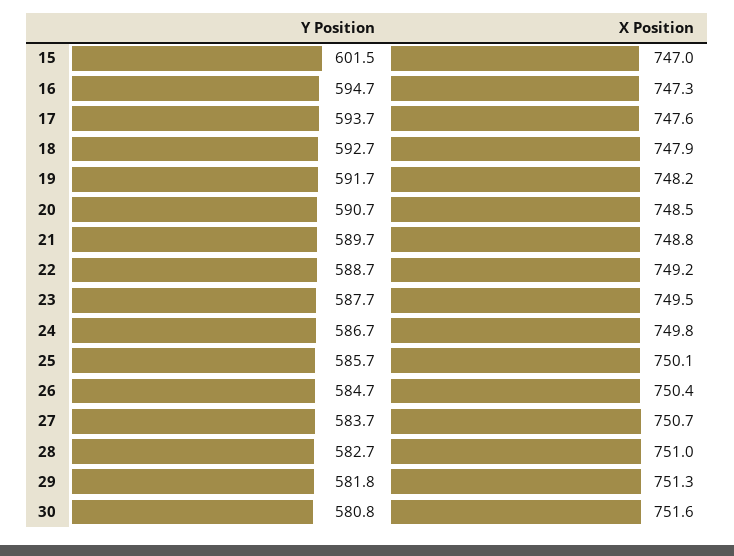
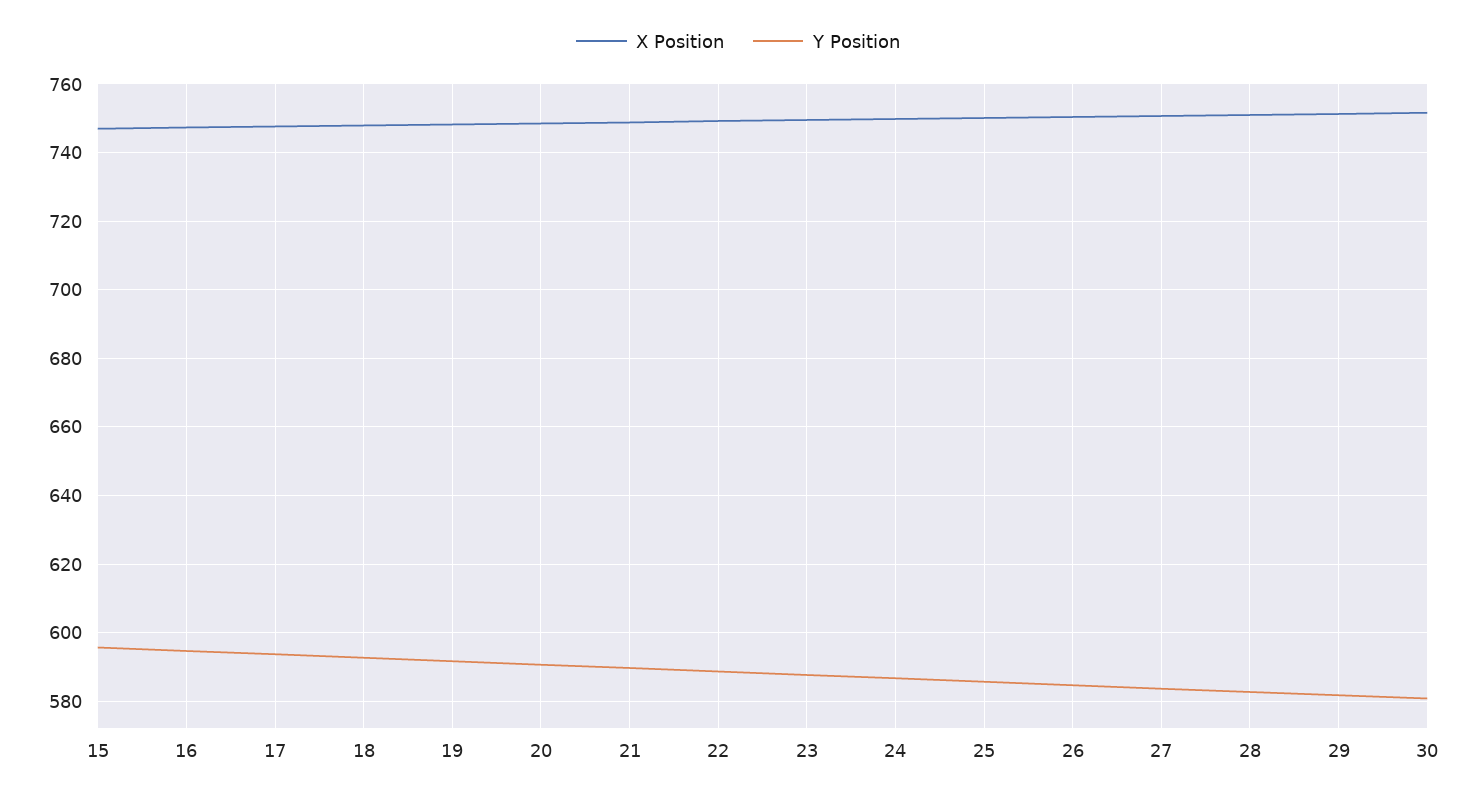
Y Position, 15: 601.5 -> 596

